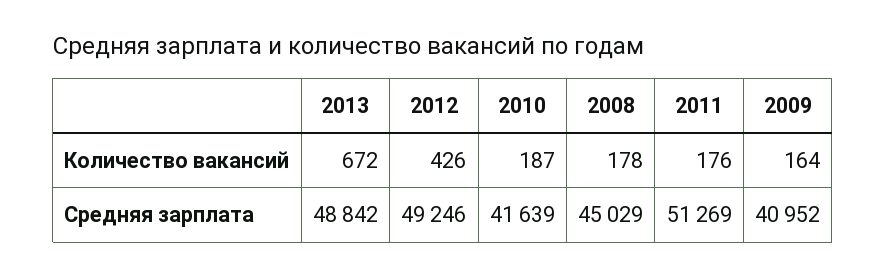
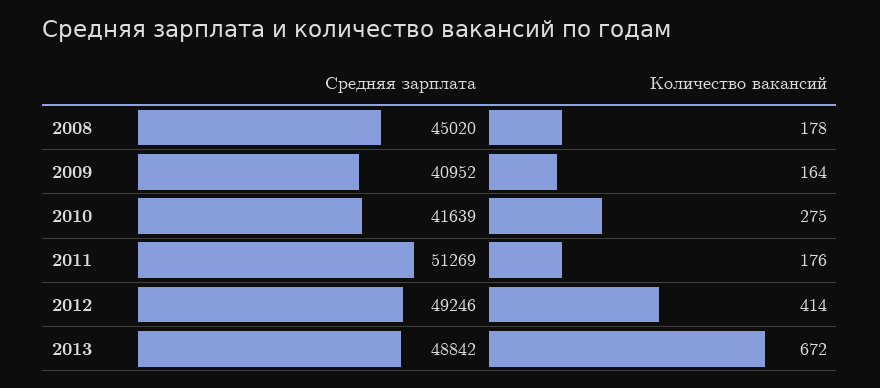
2012, Количество вакансий: 426 -> 414
2010, Количество вакансий: 187 -> 275
2008, Средняя зарплата: 45029 -> 45020

